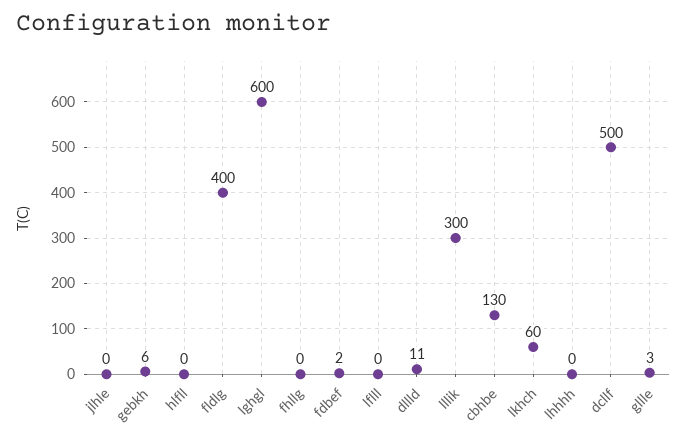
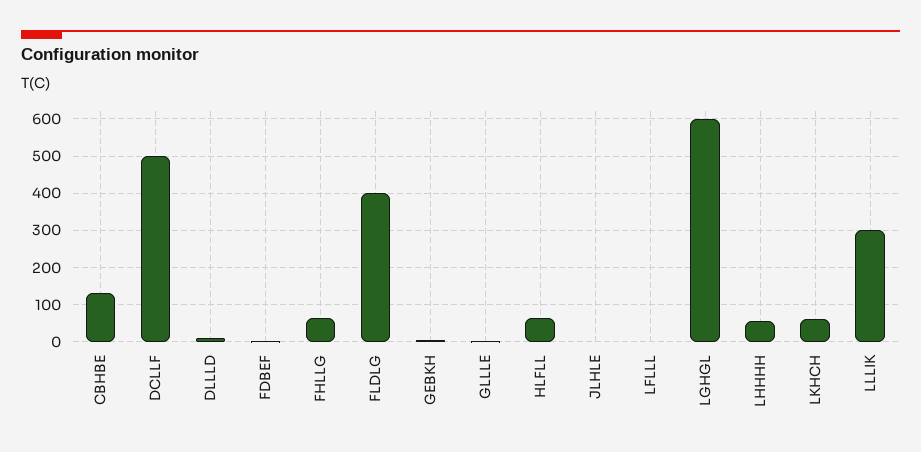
hlfll: 0 -> 60
fhllg: 0 -> 60
lhhhh: 0 -> 60

